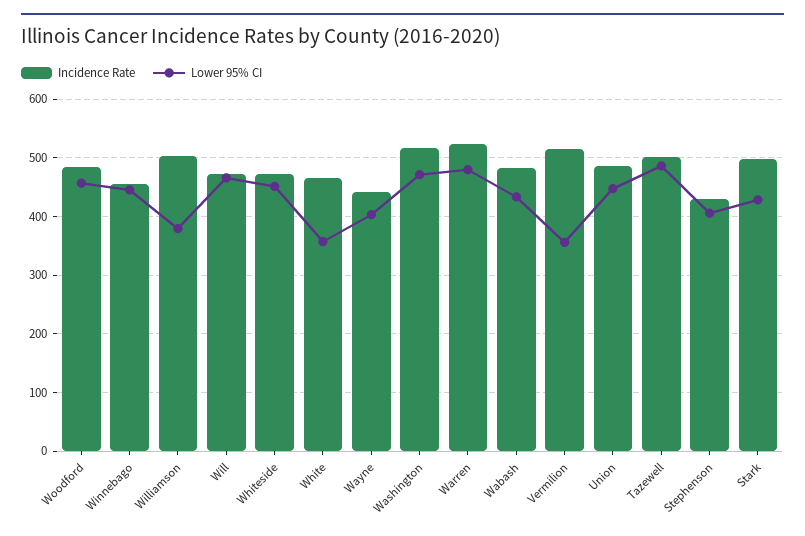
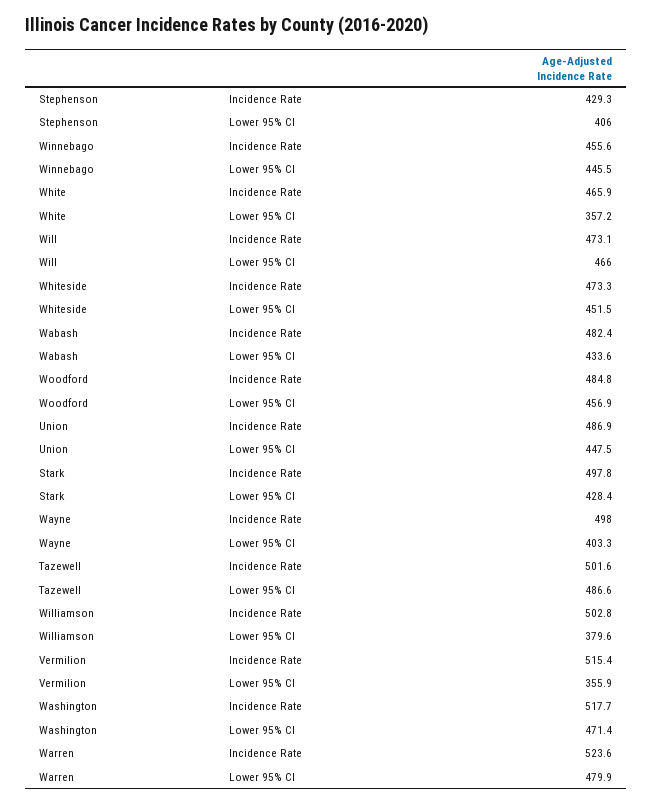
Incidence Rate, Wayne: 440 -> 498

